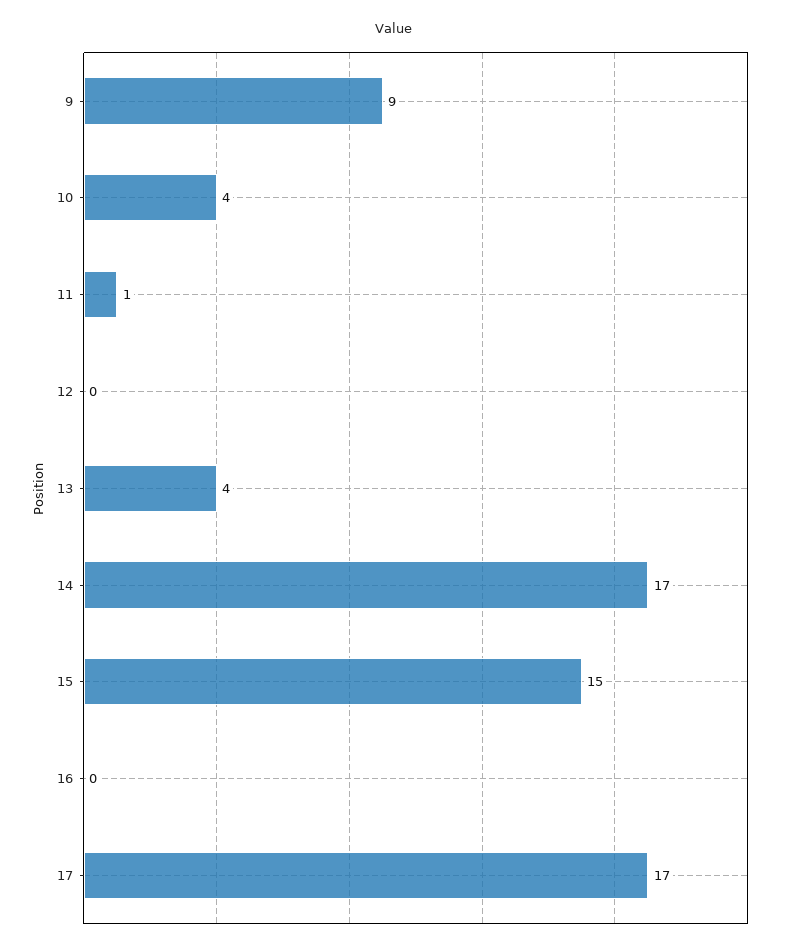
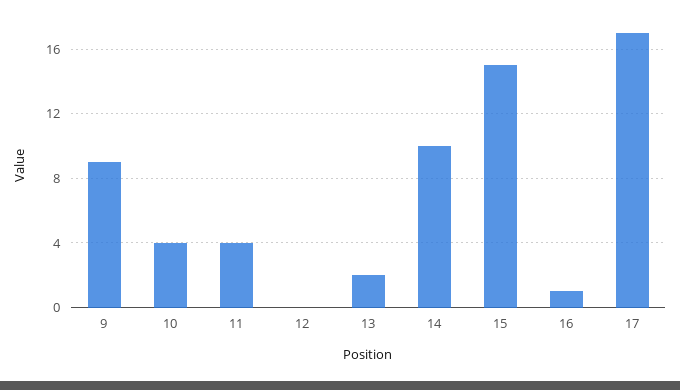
11: 1 -> 4
13: 4 -> 2
14: 17 -> 10
16: 0 -> 1

